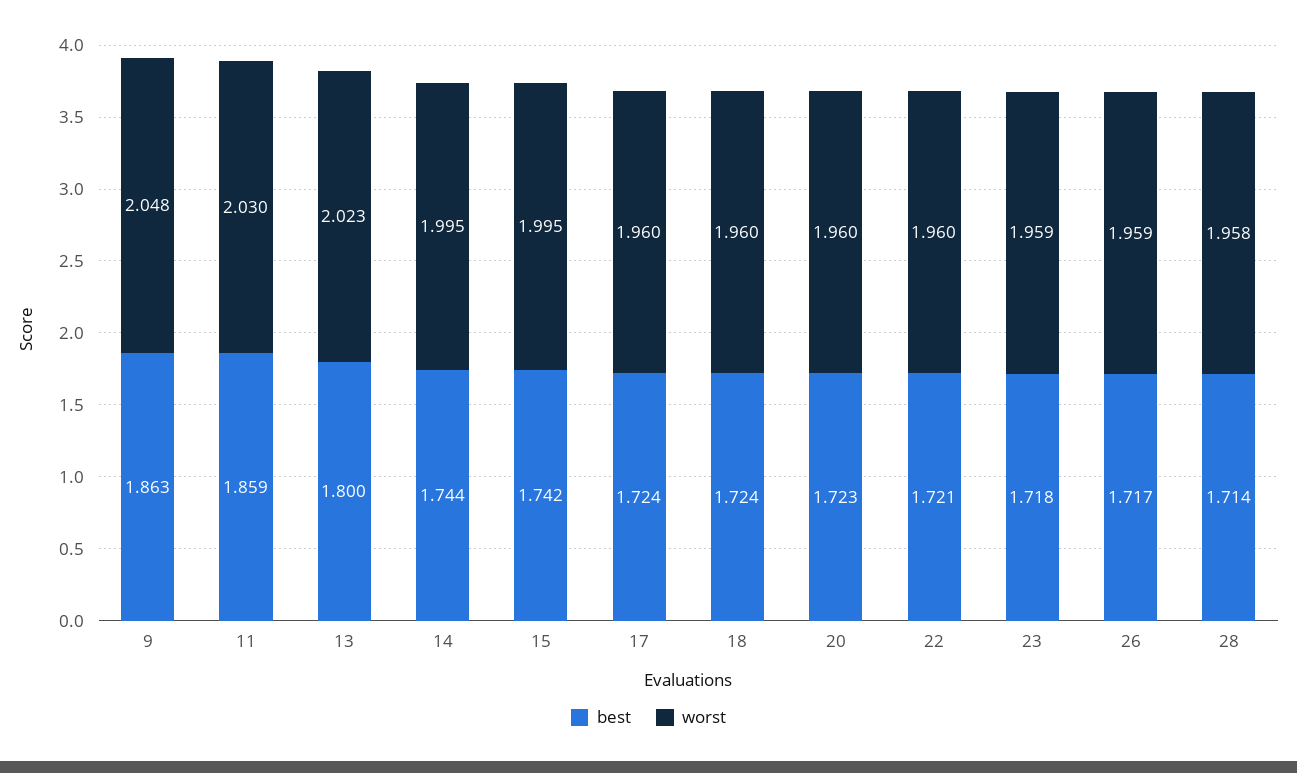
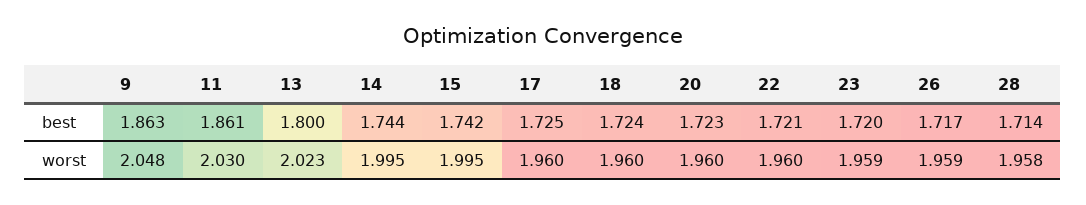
best, 11: 1.859 -> 1.861
best, 17: 1.724 -> 1.725
best, 23: 1.718 -> 1.72

